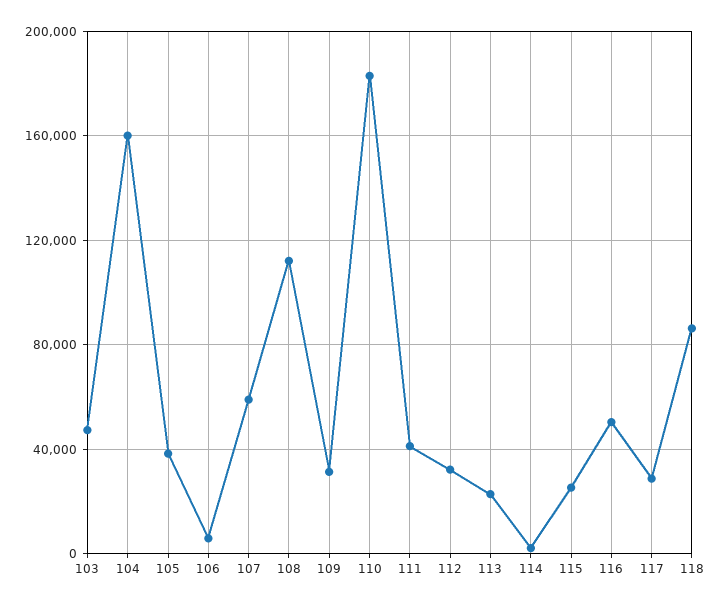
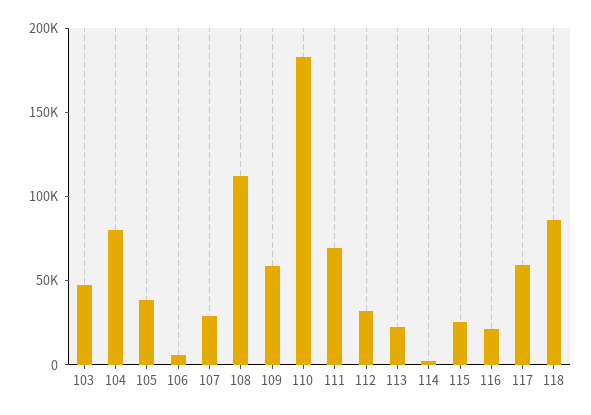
104: 160000 -> 80000
107: 60000 -> 30000
109: 30000 -> 60000
111: 40000 -> 70000
116: 50000 -> 20000
117: 30000 -> 60000

